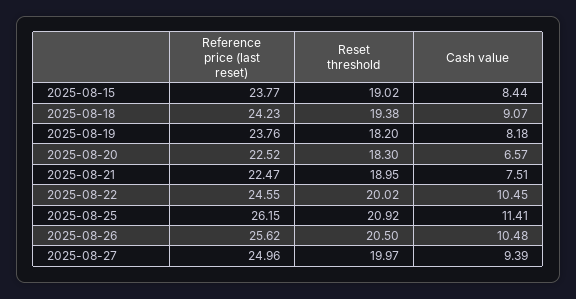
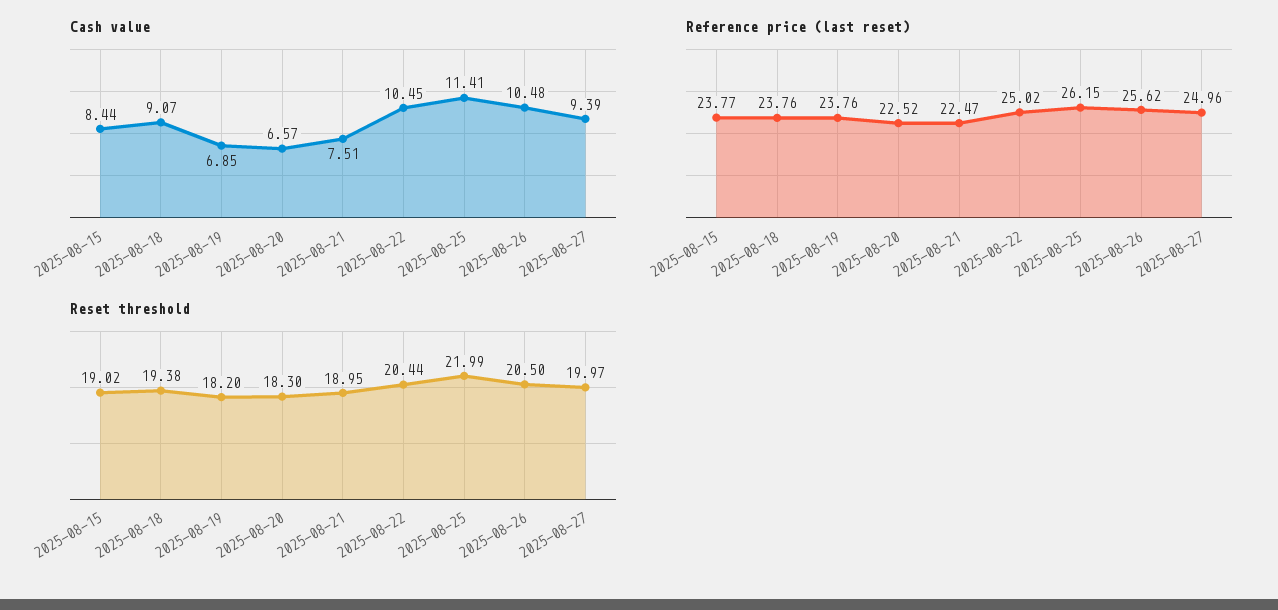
Reference price (last reset), 2025-08-18: 24.23 -> 23.76
Cash value, 2025-08-19: 8.18 -> 6.85
Reference price (last reset), 2025-08-22: 24.55 -> 25.02
Reset threshold, 2025-08-22: 20.02 -> 20.44
Reset threshold, 2025-08-25: 20.92 -> 21.99

